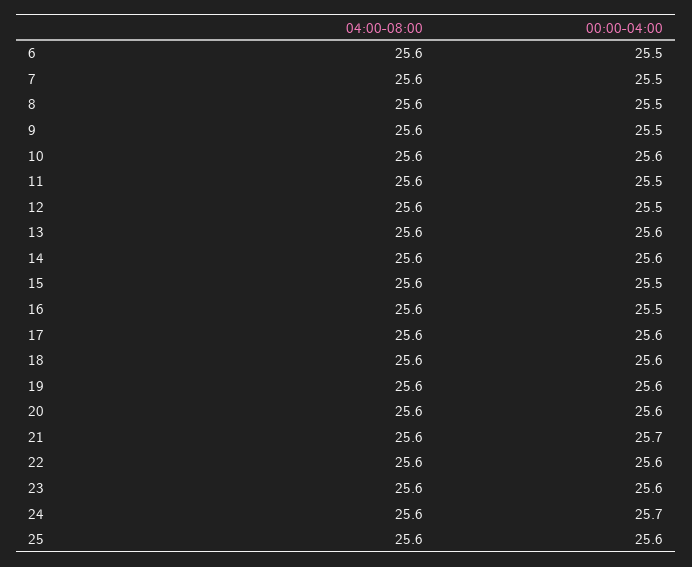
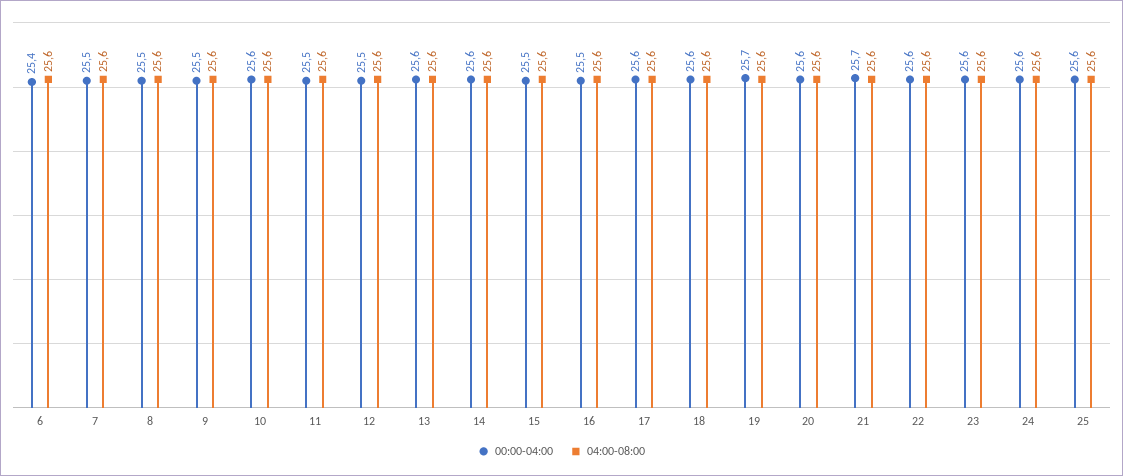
00:00-04:00, 6: 25.5 -> 25.4
00:00-04:00, 19: 25.6 -> 25.7
00:00-04:00, 24: 25.7 -> 25.6

